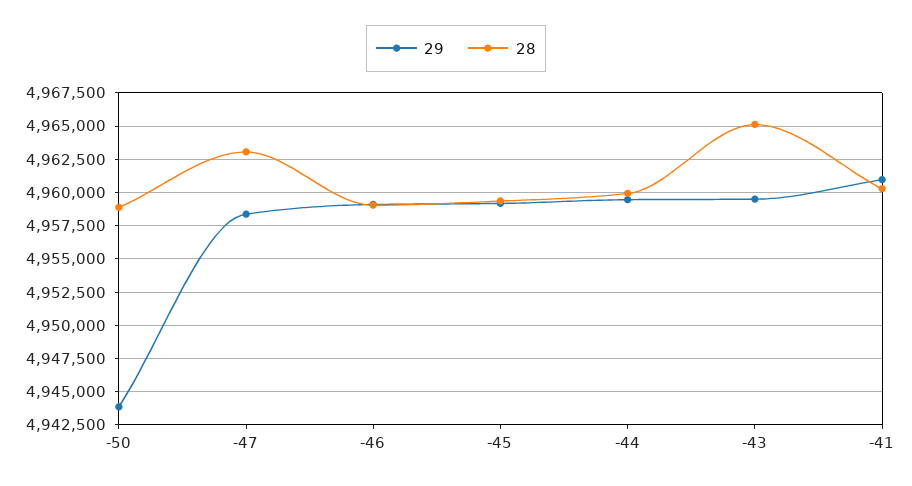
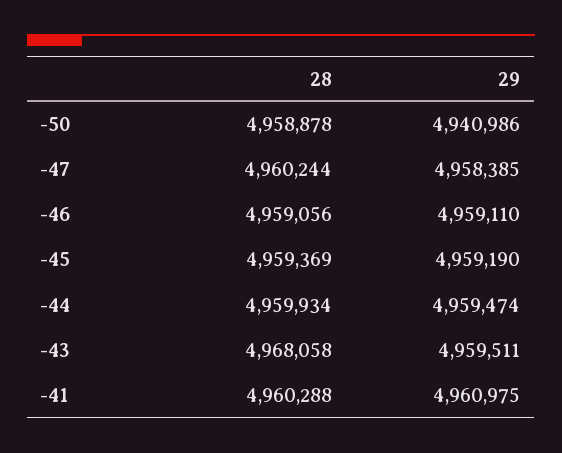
29, -50: 4944000 -> 4940986
28, -47: 4963000 -> 4960244
28, -43: 4965000 -> 4968058

